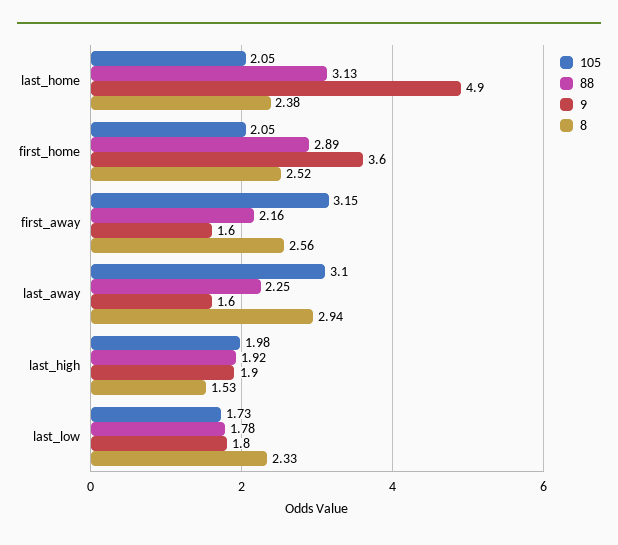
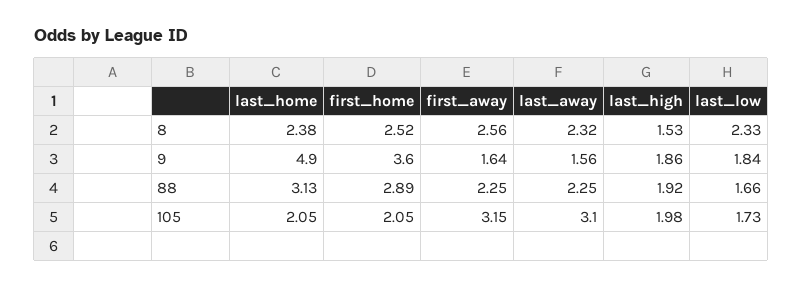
88, first_away: 2.16 -> 2.25
8, last_away: 2.94 -> 2.32
88, last_low: 1.78 -> 1.66

